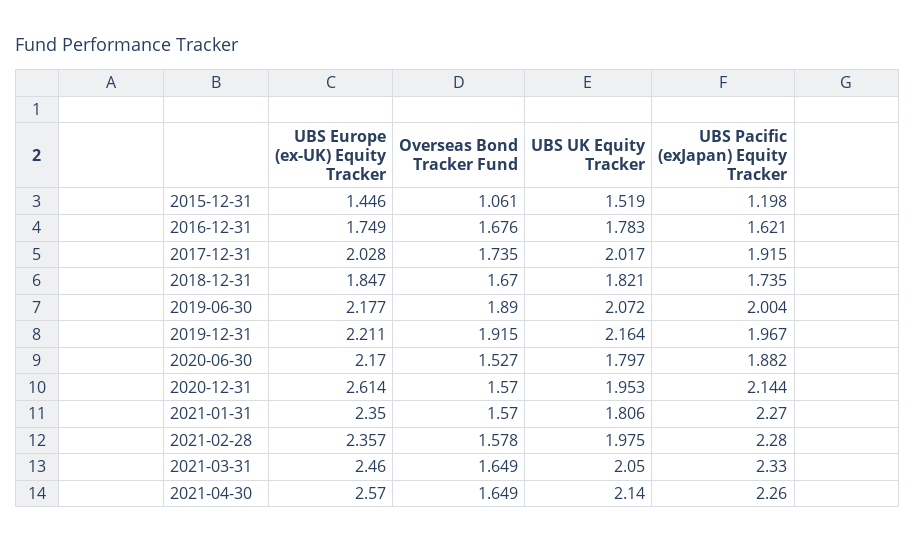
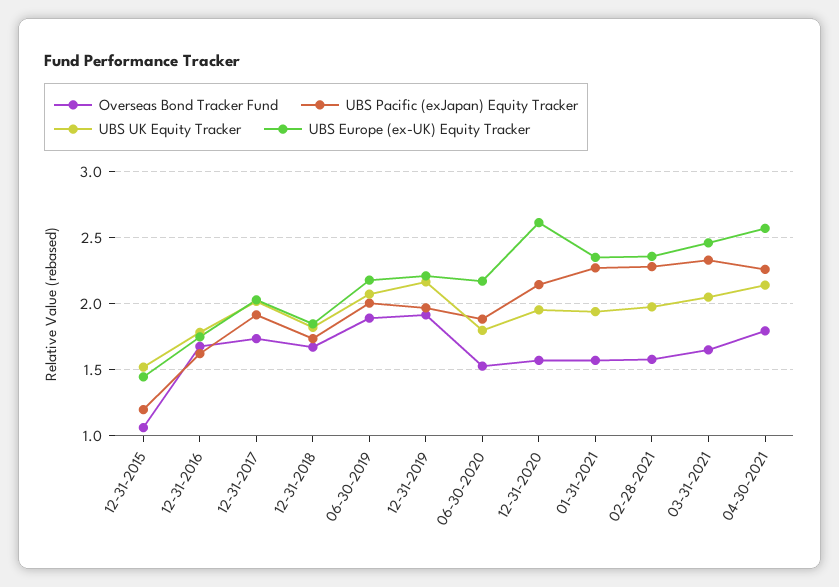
UBS UK Equity Tracker, 2021-01-31: 1.806 -> 1.95
Overseas Bond Tracker Fund, 2021-04-30: 1.649 -> 1.8

